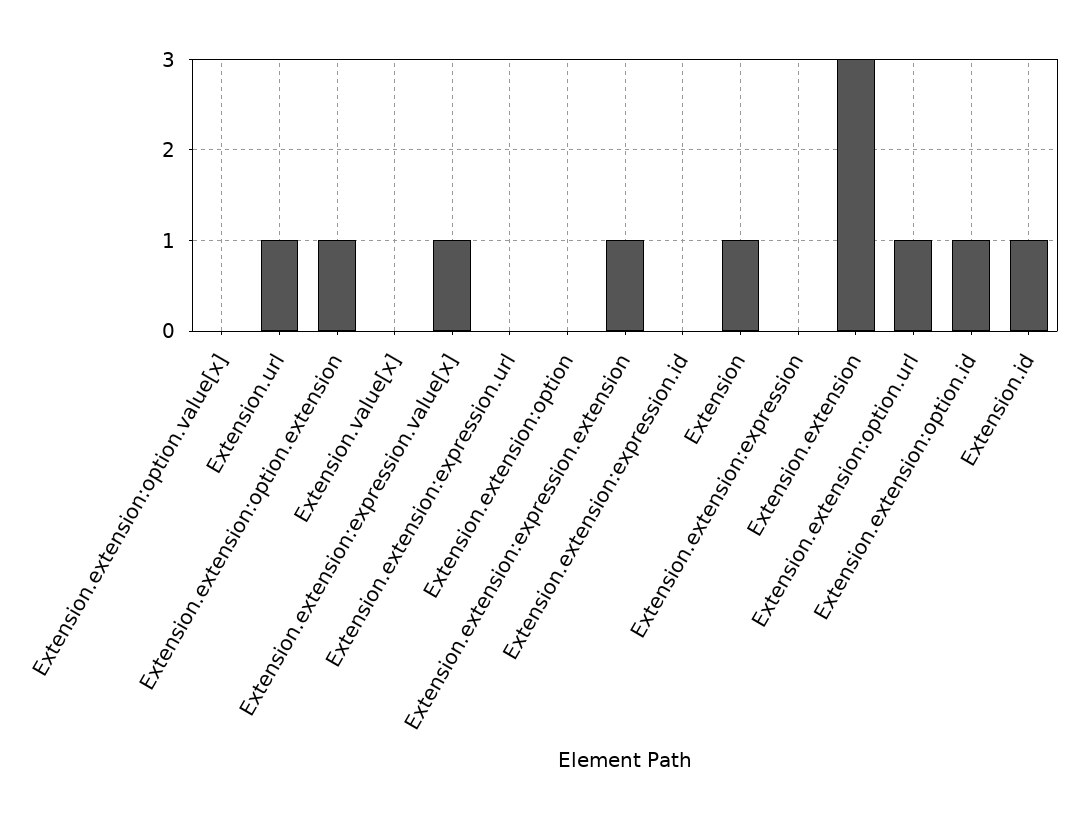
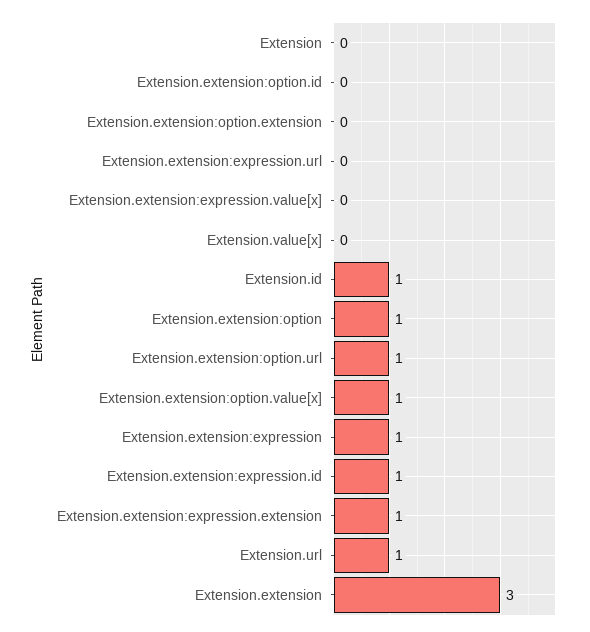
Extension.extension:option.value[x]: 0 -> 1
Extension.extension:option.extension: 1 -> 0
Extension.extension:expression.value[x]: 1 -> 0
Extension.extension:option: 0 -> 1
Extension.extension:expression.id: 0 -> 1
Extension: 1 -> 0
Extension.extension:expression: 0 -> 1
Extension.extension:option.id: 1 -> 0

